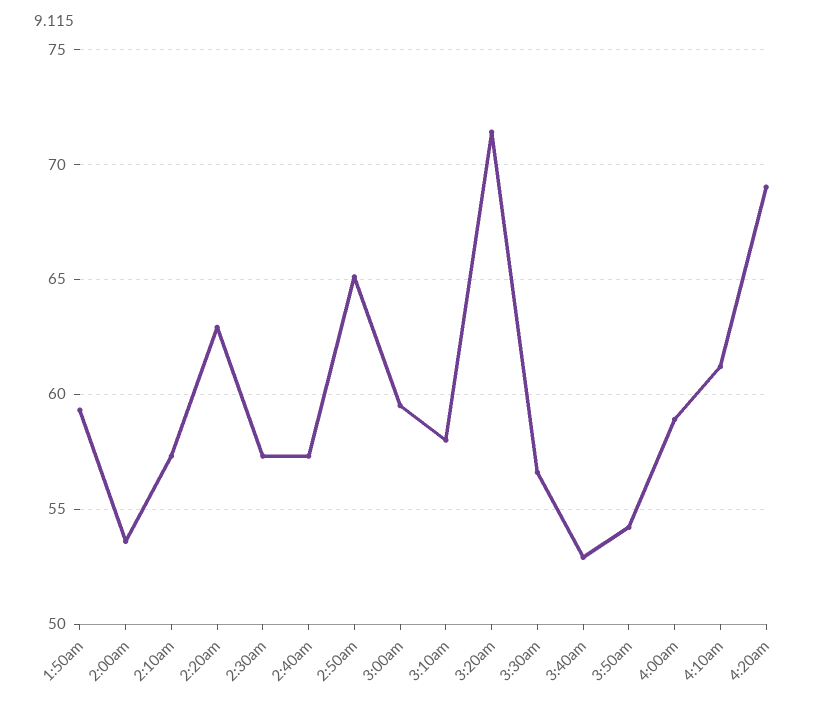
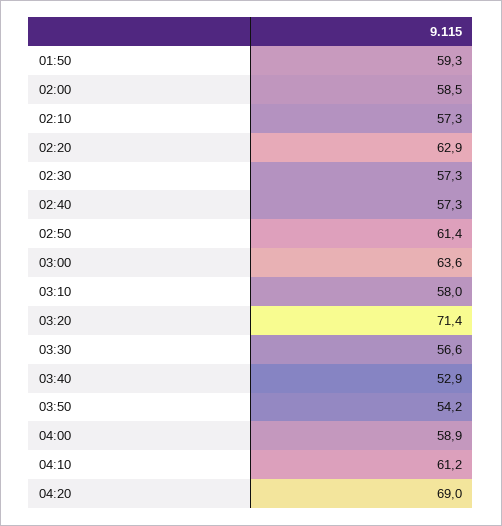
2:00am: 53.5 -> 58.5
2:50am: 65 -> 61.4
3:00am: 59.5 -> 63.6

